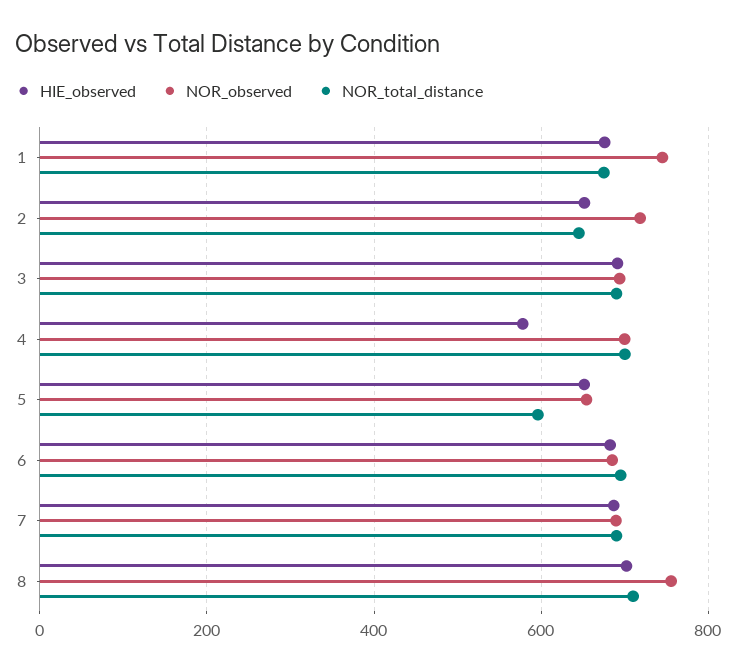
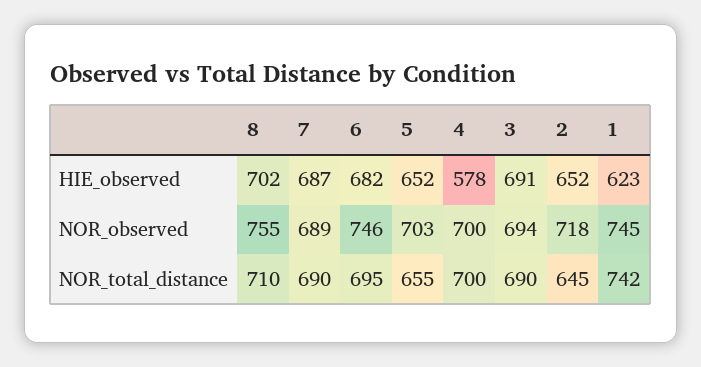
HIE_observed, 1: 680 -> 623
NOR_total_distance, 1: 680 -> 742
NOR_observed, 5: 660 -> 703
NOR_total_distance, 5: 600 -> 655
NOR_observed, 6: 680 -> 746

